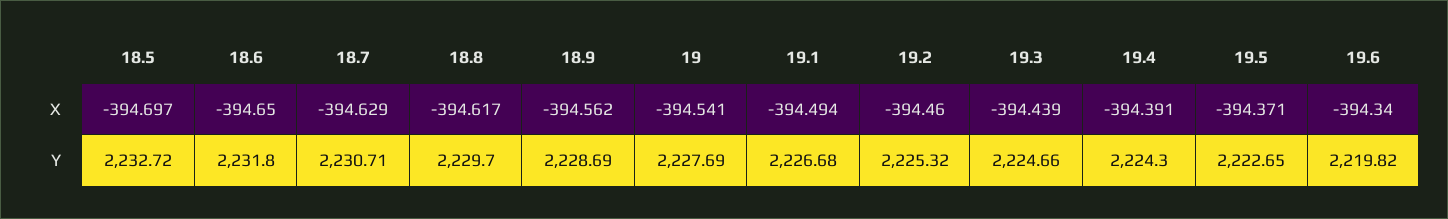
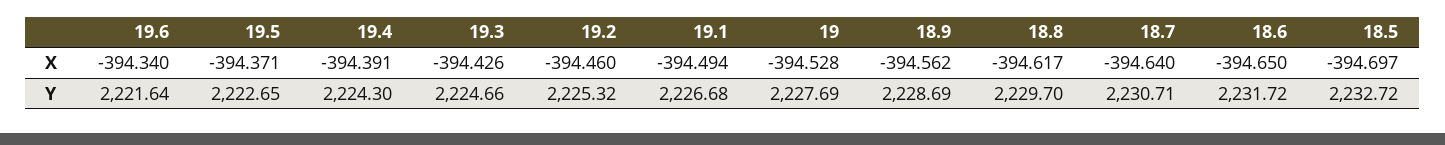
18.7, X: -394.629 -> -394.64
19, X: -394.541 -> -394.528
19.3, X: -394.439 -> -394.426
18.6, Y: 2231.8 -> 2231.72
19.6, Y: 2219.82 -> 2221.64

